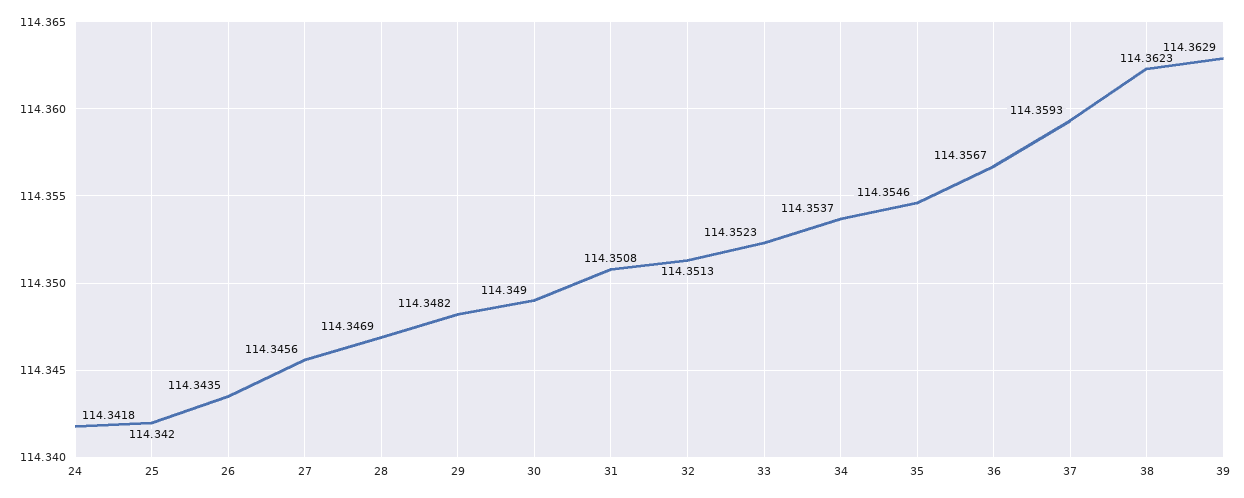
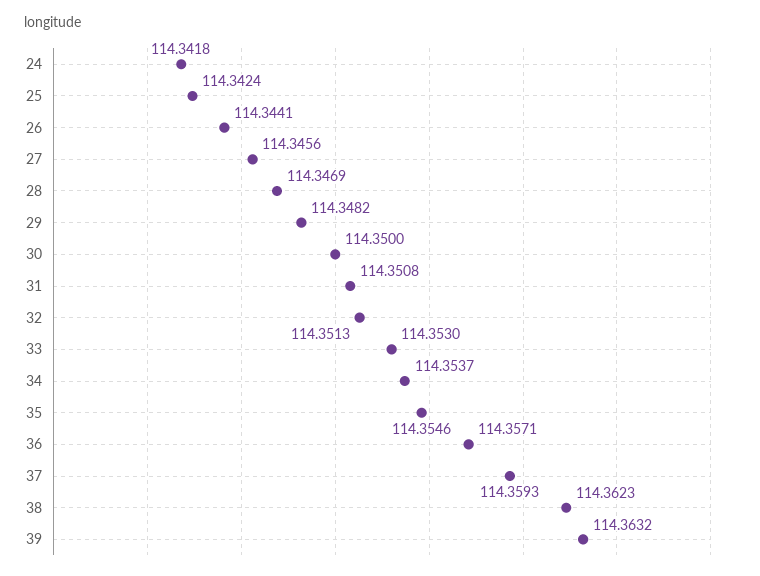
25: 114.342 -> 114.3424
26: 114.3435 -> 114.3441
30: 114.349 -> 114.35
33: 114.3523 -> 114.353
36: 114.3567 -> 114.3571
39: 114.3629 -> 114.3632

